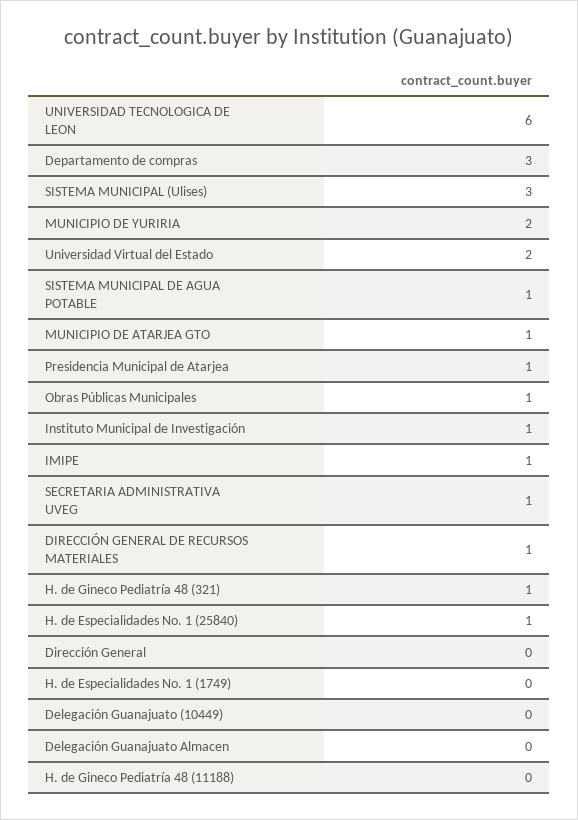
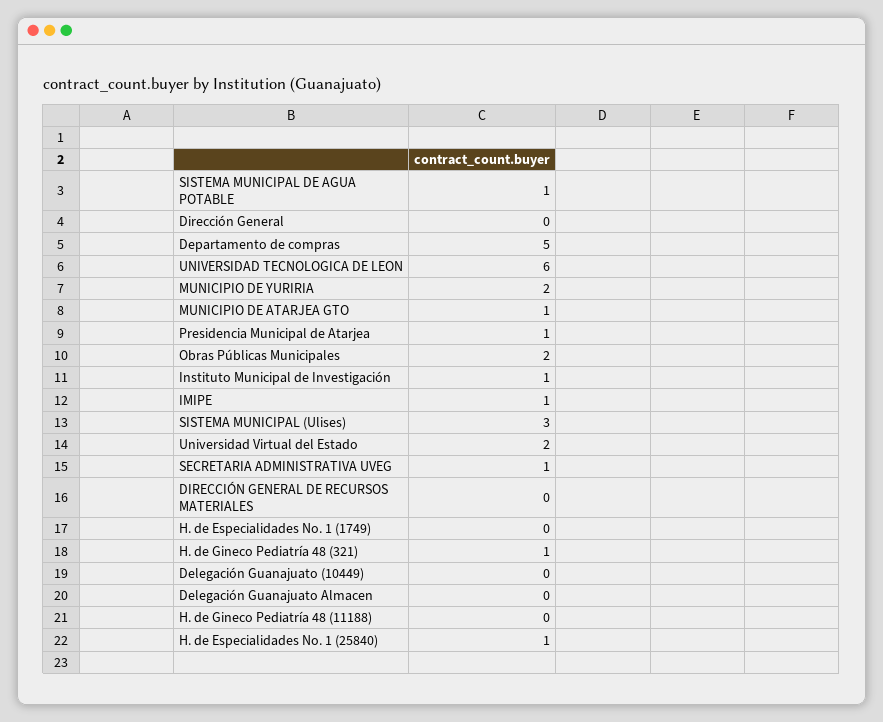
Departamento de compras: 3 -> 5
Obras Públicas Municipales: 1 -> 2
DIRECCIÓN GENERAL DE RECURSOS MATERIALES: 1 -> 0

